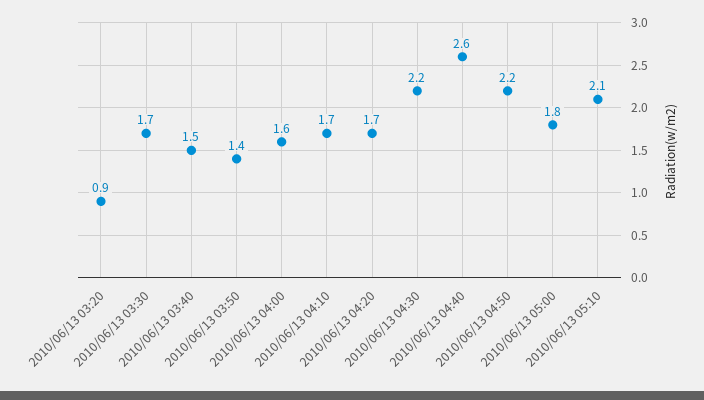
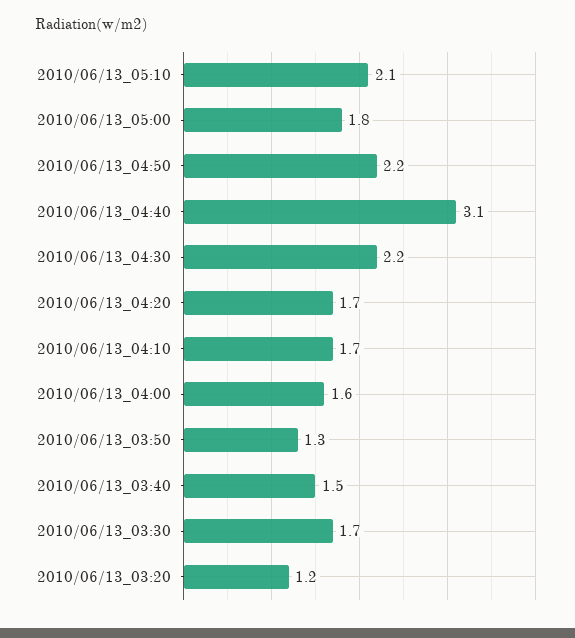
2010/06/13 03:20: 0.9 -> 1.2
2010/06/13 03:50: 1.4 -> 1.3
2010/06/13 04:40: 2.6 -> 3.1

